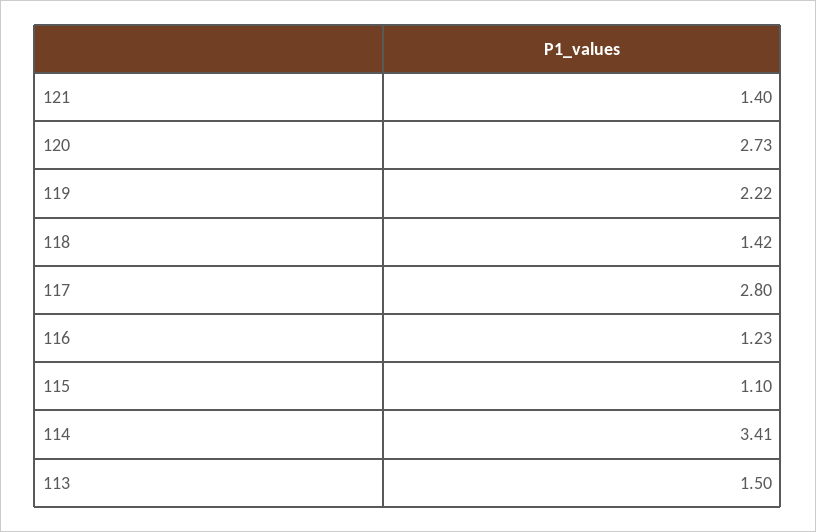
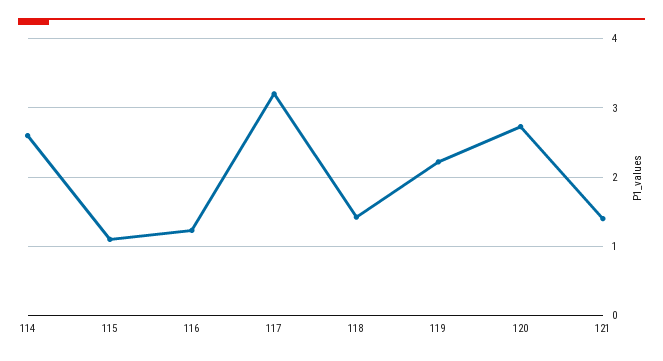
117: 2.8 -> 3.2
114: 3.41 -> 2.6
113: 1.5 -> none

